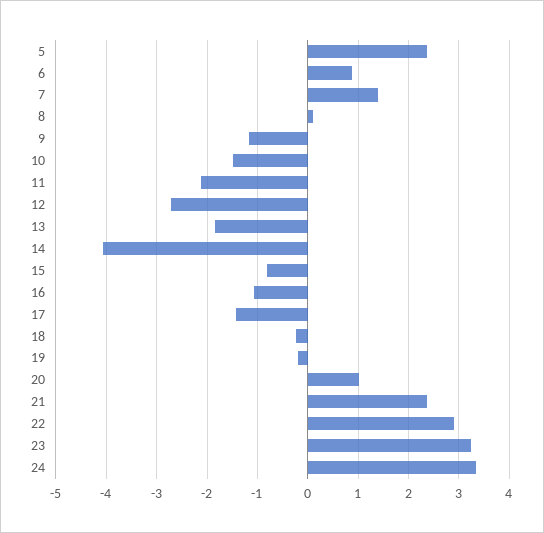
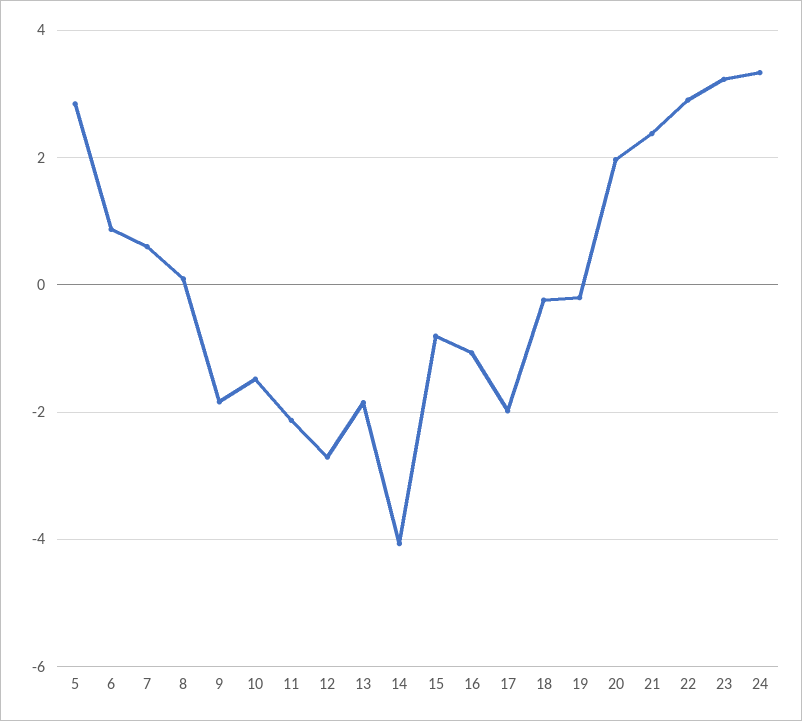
5: 2.4 -> 2.8
7: 1.4 -> 0.6
9: -1.2 -> -1.8
17: -1.4 -> -2
20: 1 -> 2

